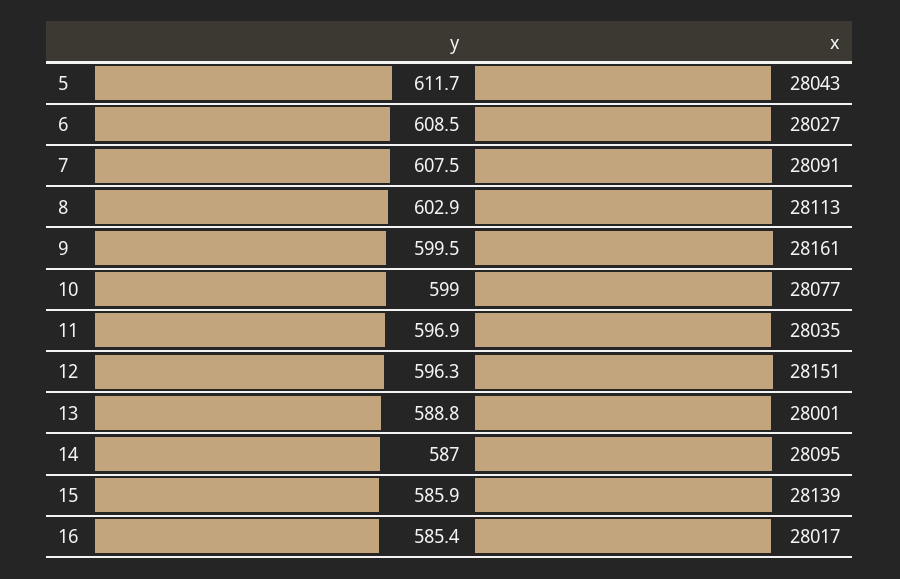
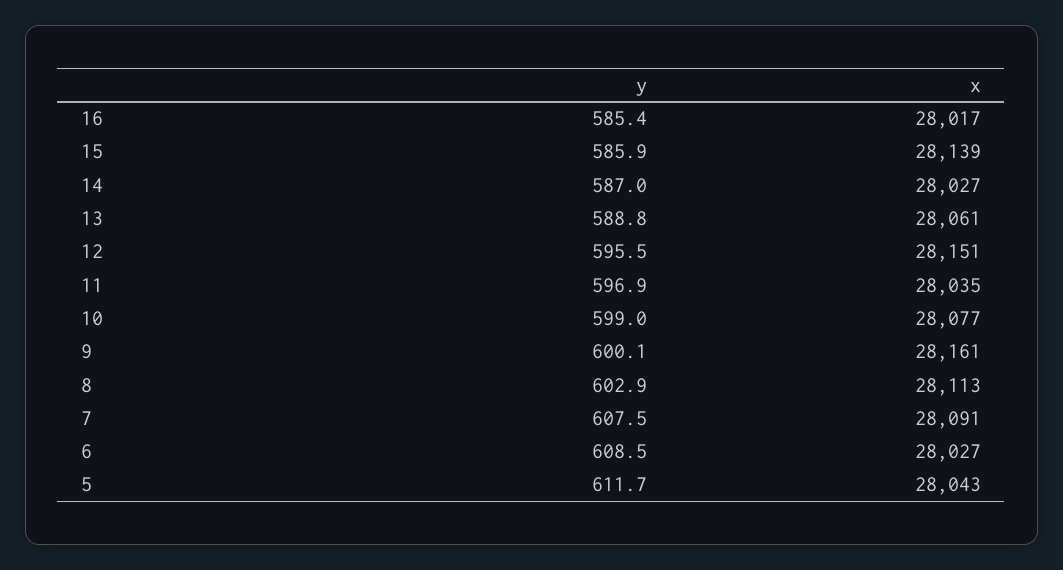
y, 9: 599.5 -> 600.1
y, 12: 596.3 -> 595.5
x, 13: 28001 -> 28061
x, 14: 28095 -> 28027

